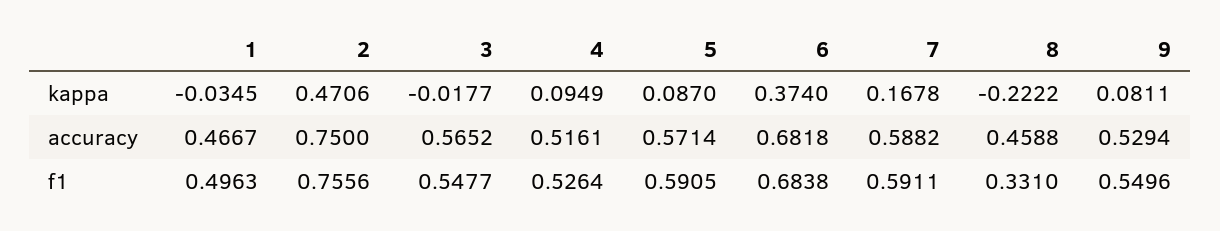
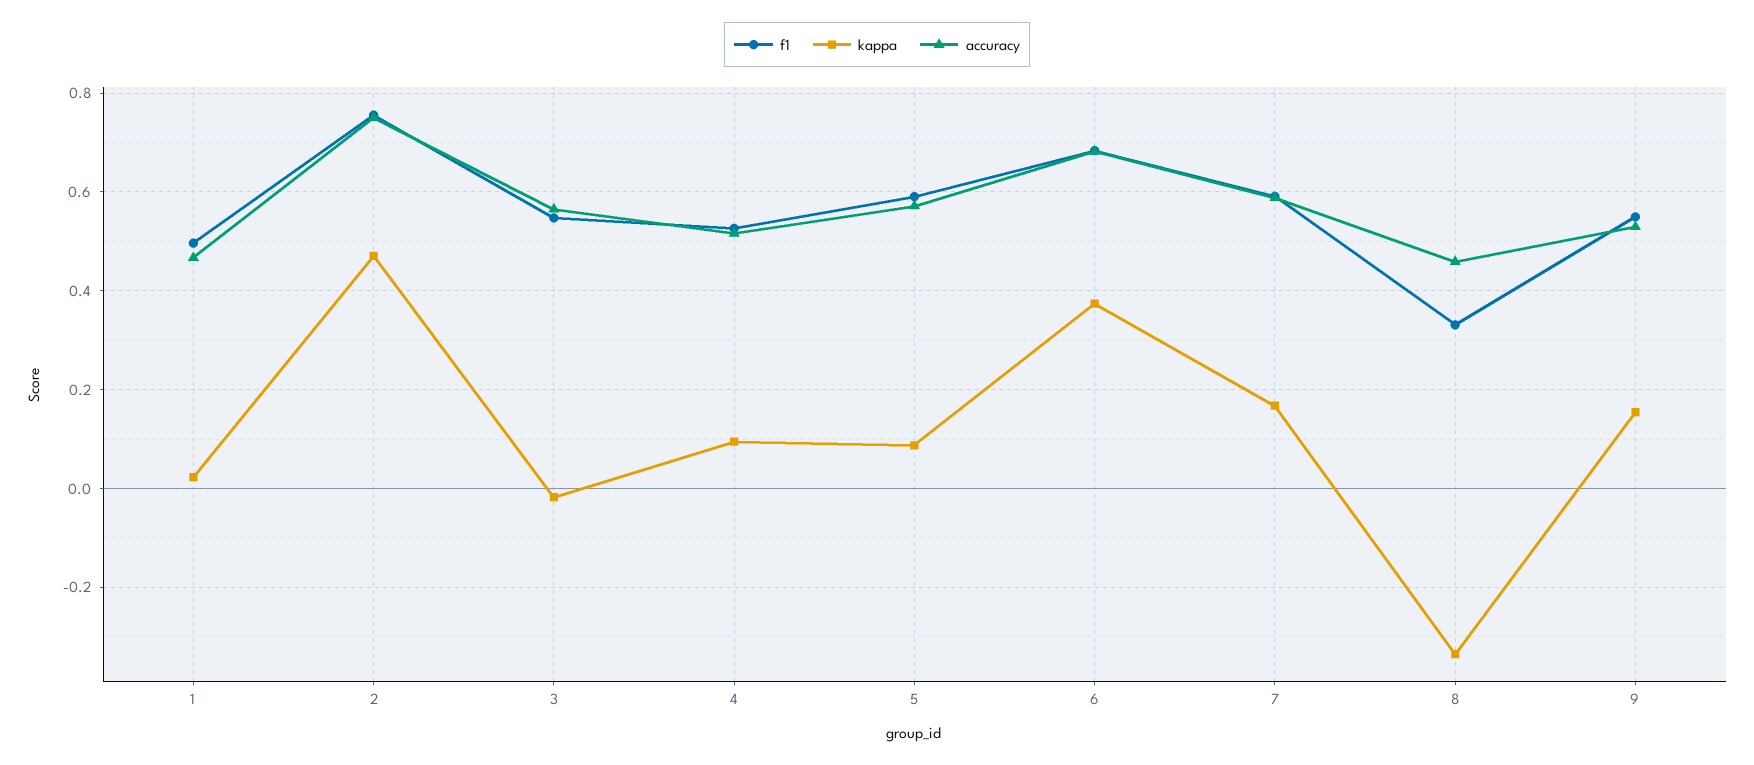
kappa, 1: -0.0345 -> 0.02
kappa, 8: -0.2222 -> -0.34
kappa, 9: 0.0811 -> 0.16

